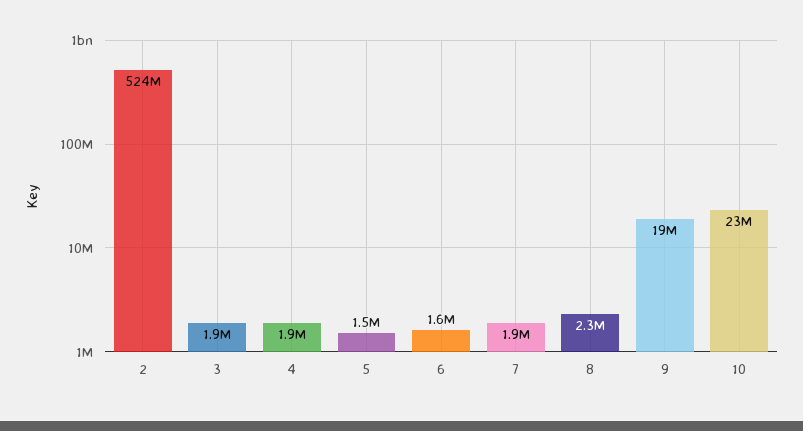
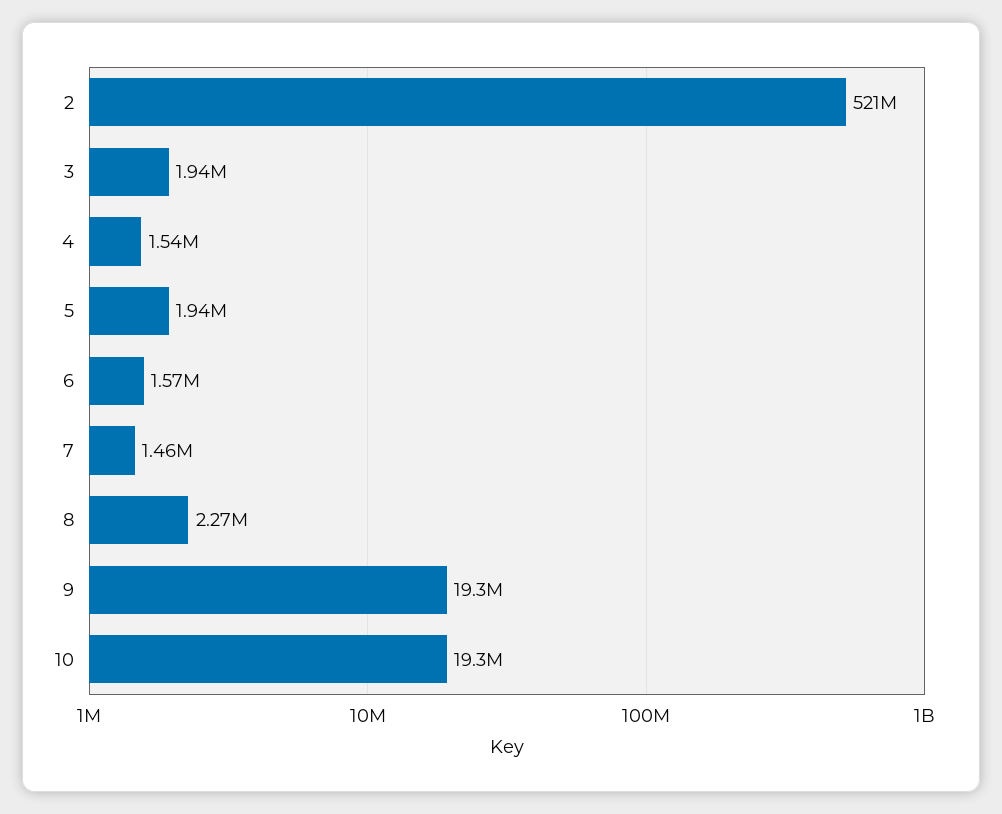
2: 524000000 -> 521000000
4: 1900000 -> 1540000
5: 1500000 -> 1940000
7: 1900000 -> 1460000
10: 23000000 -> 19300000

